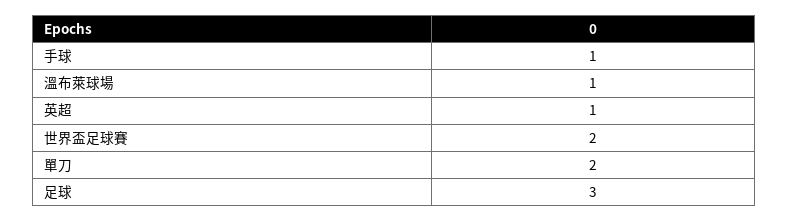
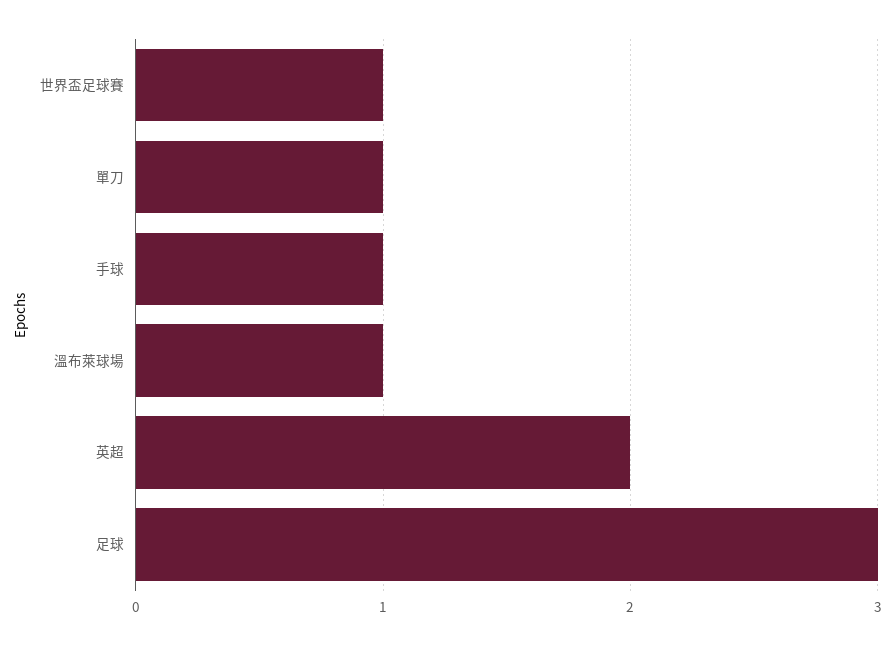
英超: 1 -> 2
世界盃足球賽: 2 -> 1
單刀: 2 -> 1

